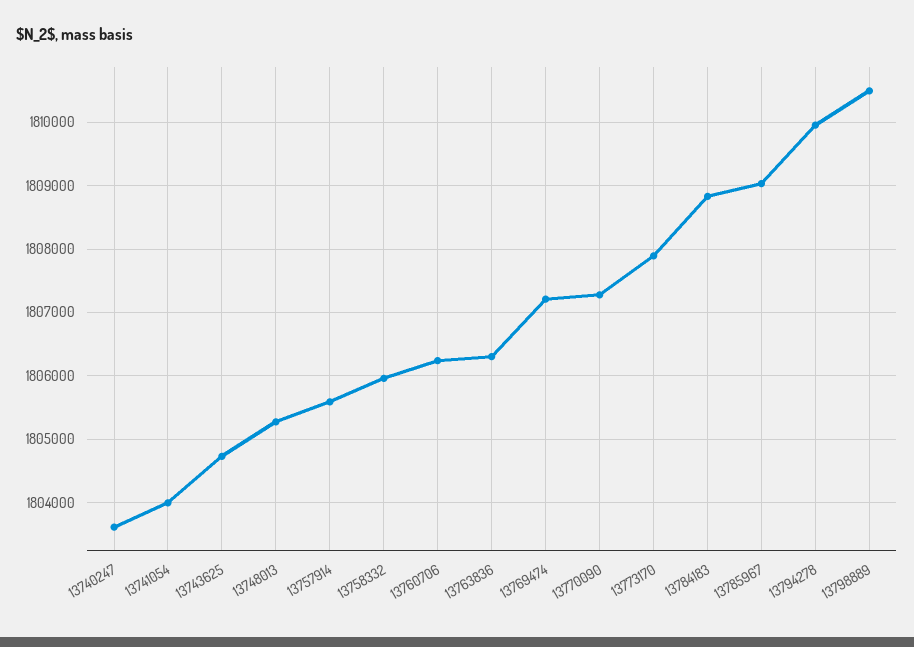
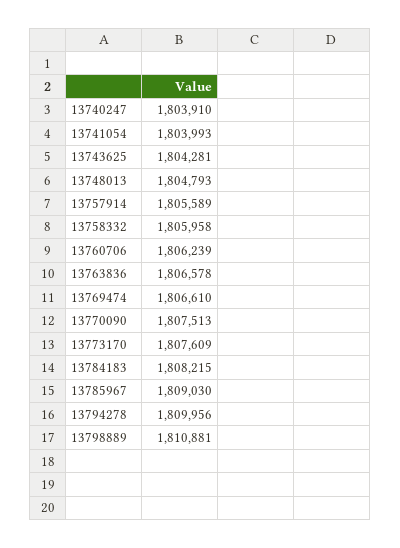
13740247: 1803600 -> 1803910
13743625: 1804700 -> 1804281
13748013: 1805300 -> 1804793
13763836: 1806300 -> 1806578
13769474: 1807200 -> 1806610
13770090: 1807300 -> 1807513
13773170: 1807900 -> 1807609
13784183: 1808800 -> 1808215
13798889: 1810500 -> 1810881

